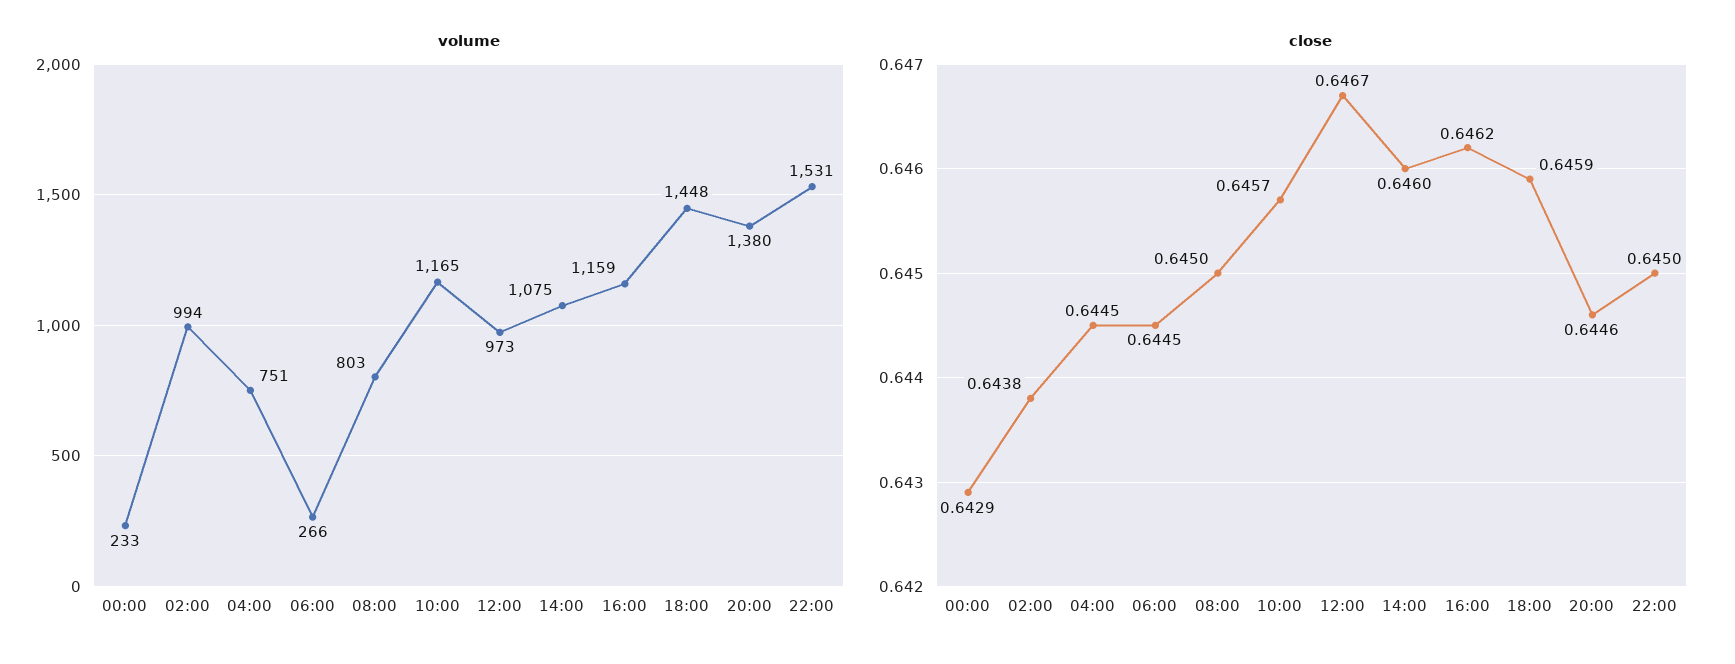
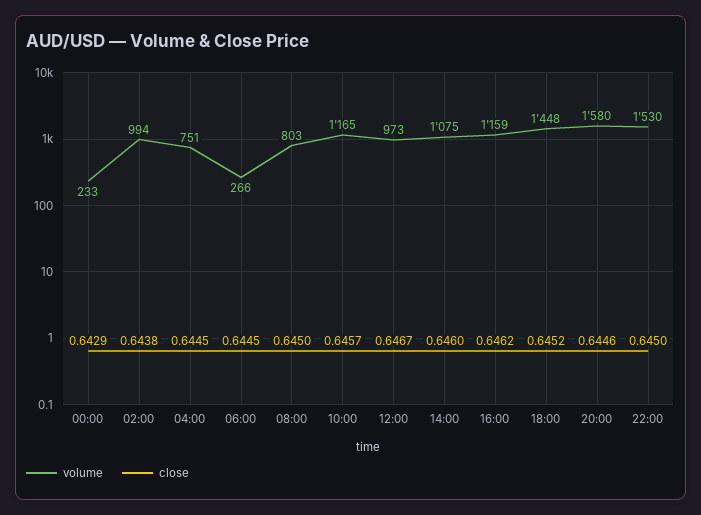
volume, 20:00: 1380 -> 1580
volume, 22:00: 1531 -> 1530
close, 18:00: 0.6459 -> 0.6452

